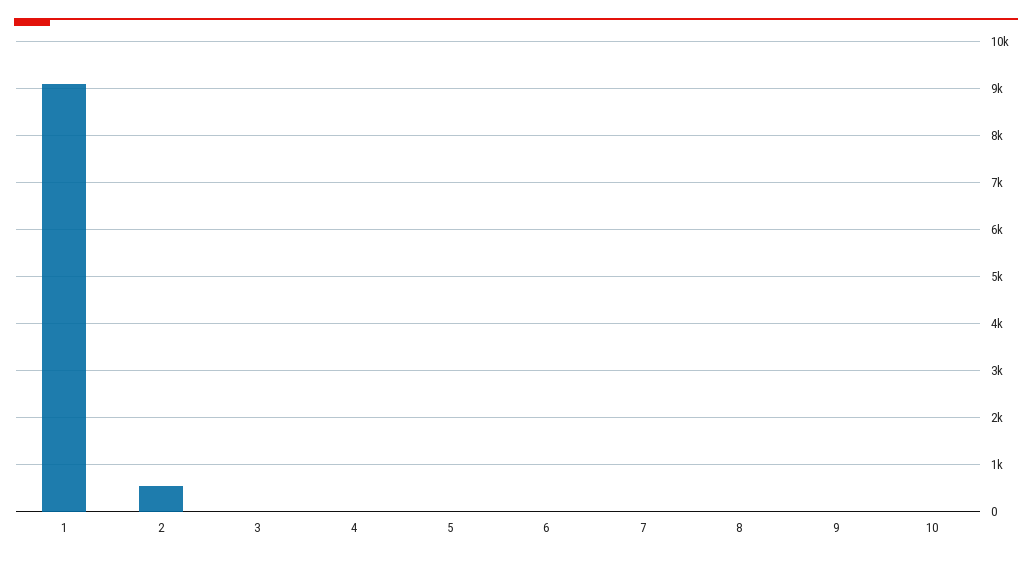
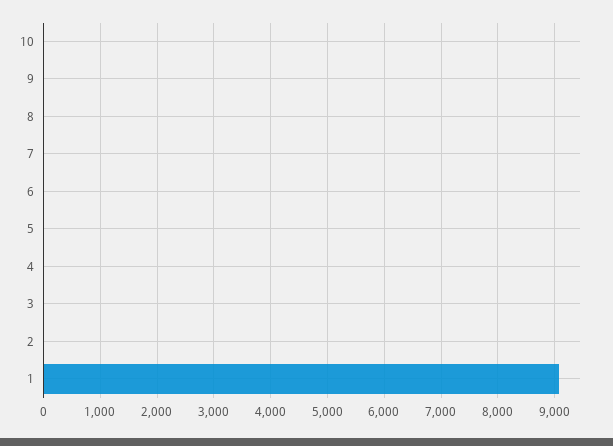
2: 600 -> 0

